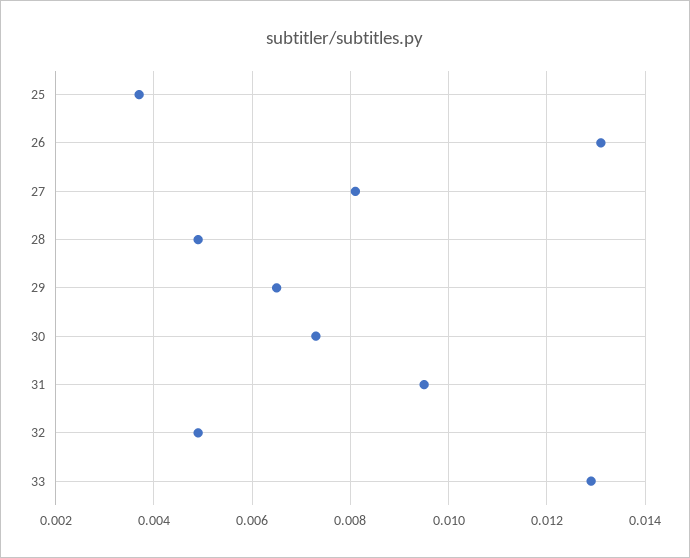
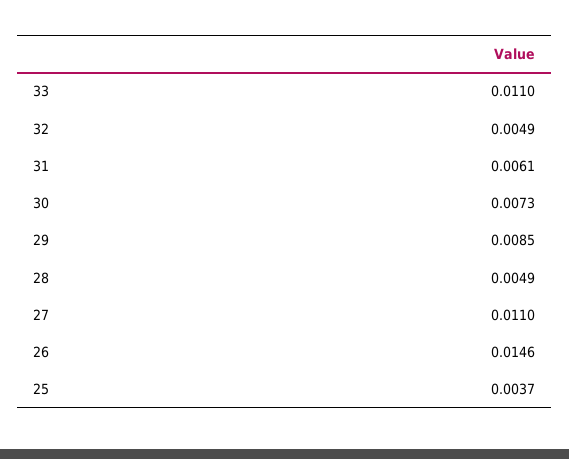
26: 0.013 -> 0.0146
27: 0.008 -> 0.011
29: 0.0065 -> 0.0085
31: 0.0095 -> 0.0061
33: 0.013 -> 0.011

